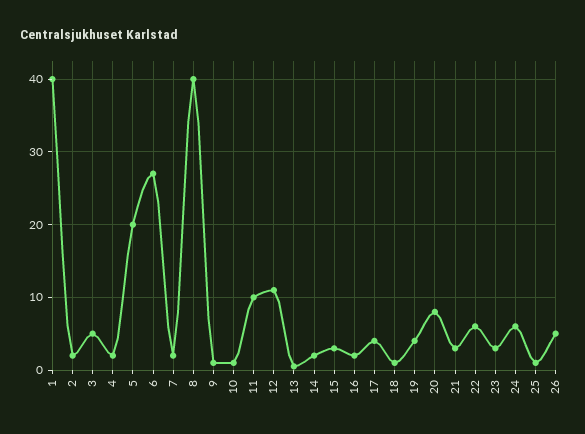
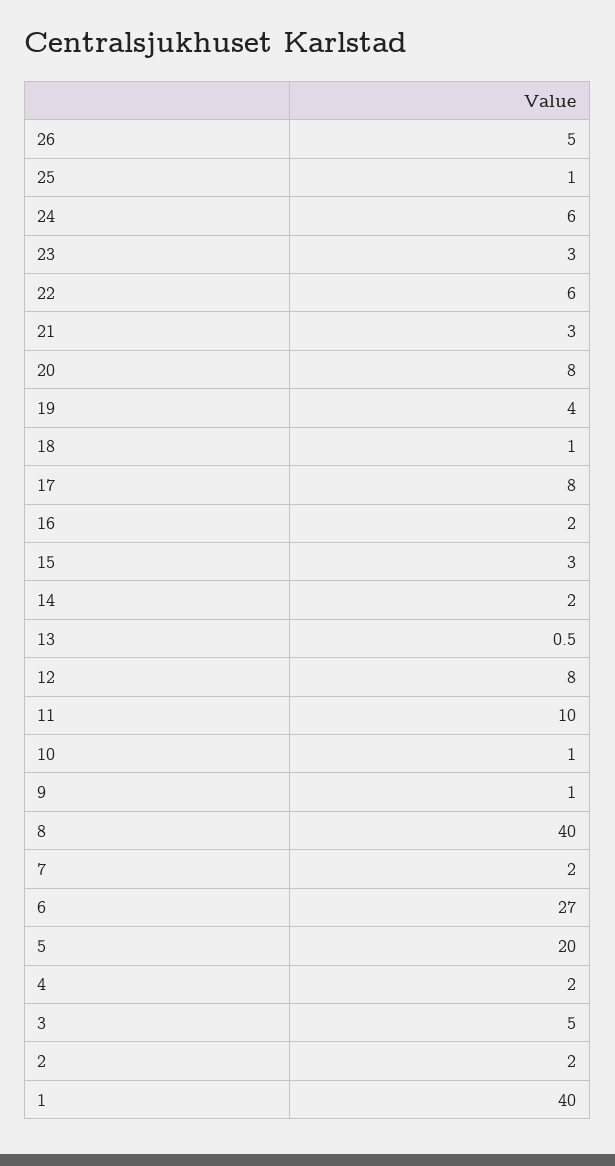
12: 11 -> 8
17: 4 -> 8

